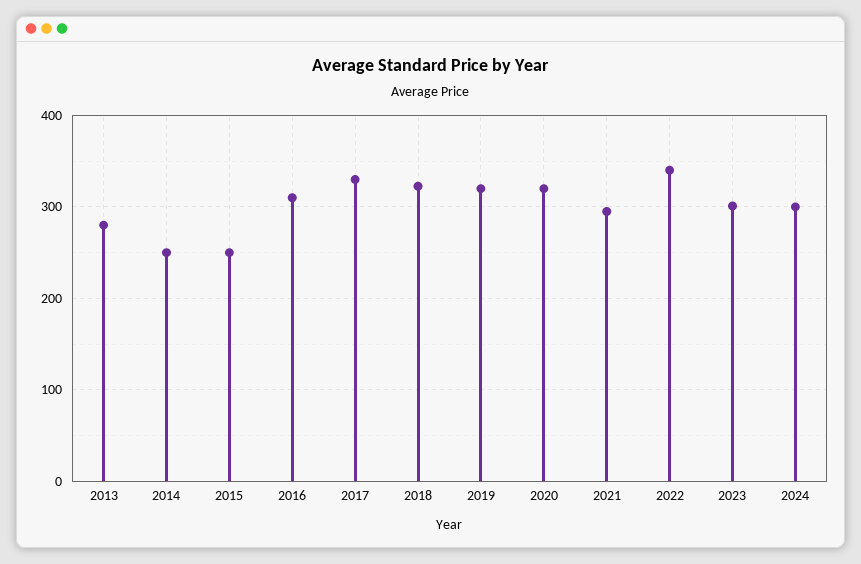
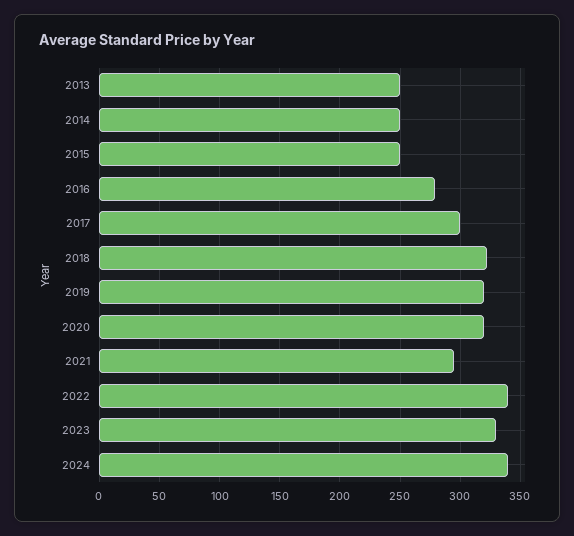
2013: 280 -> 250
2016: 310 -> 280
2017: 330 -> 300
2023: 300 -> 330
2024: 300 -> 340

